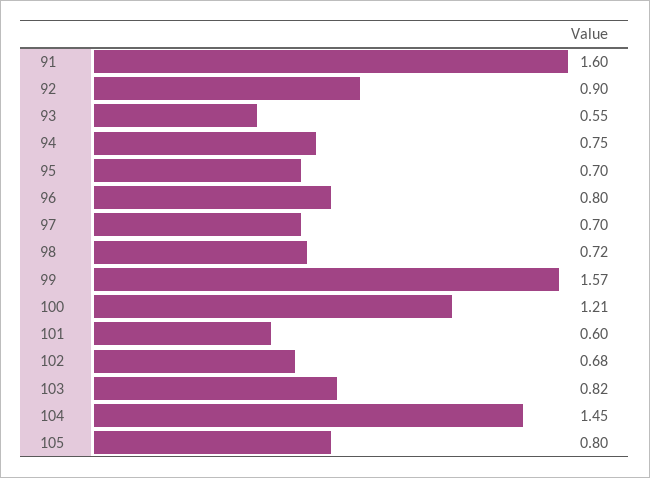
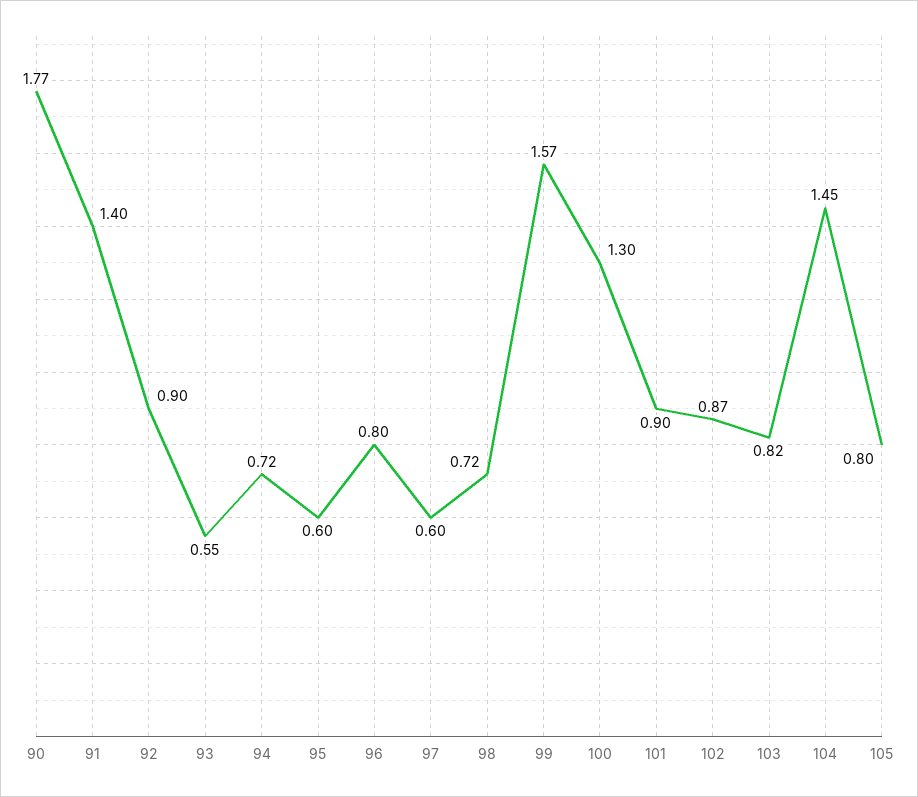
91: 1.6 -> 1.4
94: 0.75 -> 0.72
95: 0.7 -> 0.6
97: 0.7 -> 0.6
100: 1.21 -> 1.3
101: 0.6 -> 0.9
102: 0.68 -> 0.87
90: none -> 1.77

